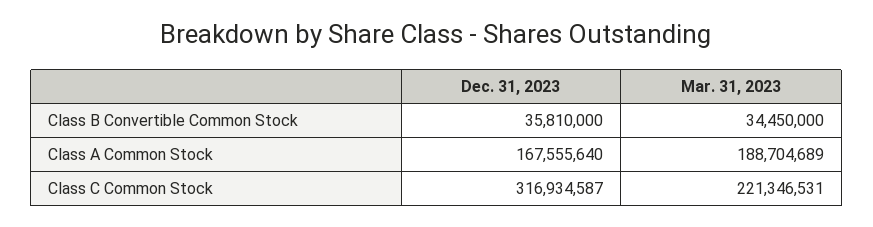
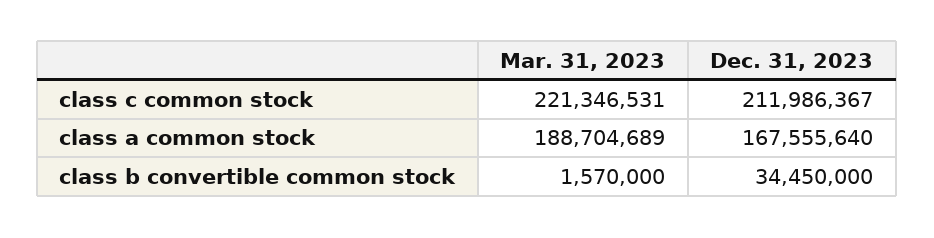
Dec. 31, 2023, Class B Convertible Common Stock: 35810000 -> 34450000
Mar. 31, 2023, Class B Convertible Common Stock: 34450000 -> 1570000
Dec. 31, 2023, Class C Common Stock: 316934587 -> 211986367

